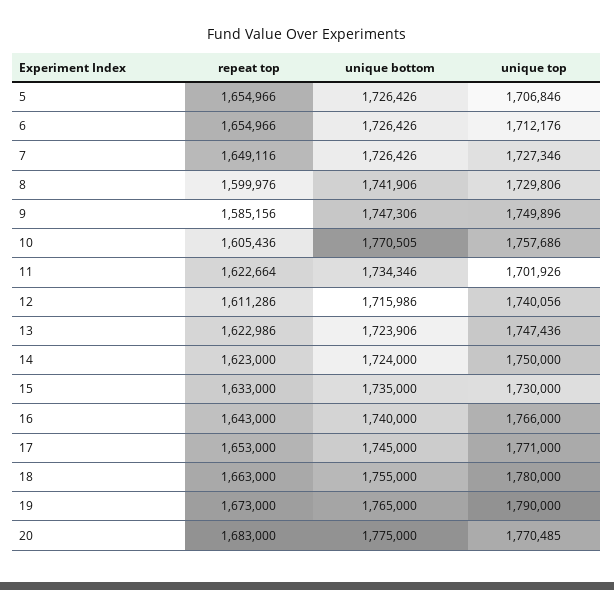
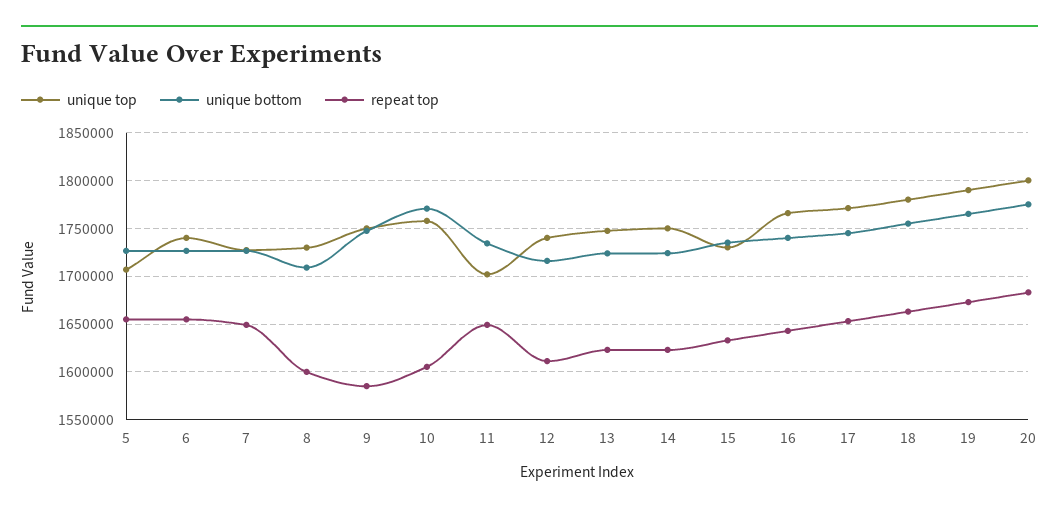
unique top, 6: 1712176 -> 1740000
unique bottom, 8: 1741906 -> 1710000
repeat top, 11: 1622664 -> 1650000
unique top, 20: 1770485 -> 1800000

